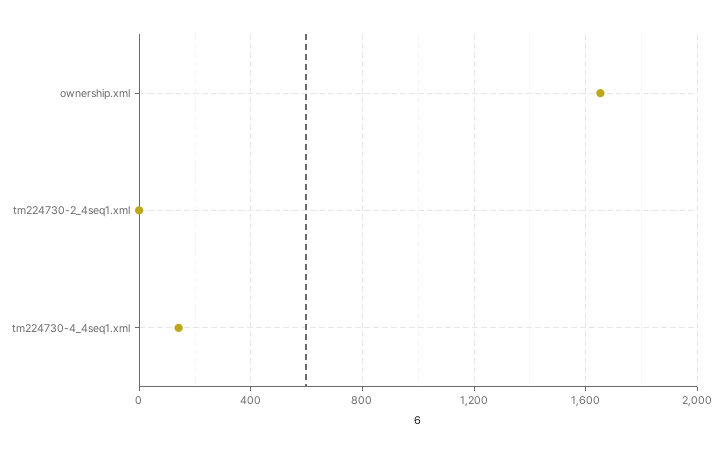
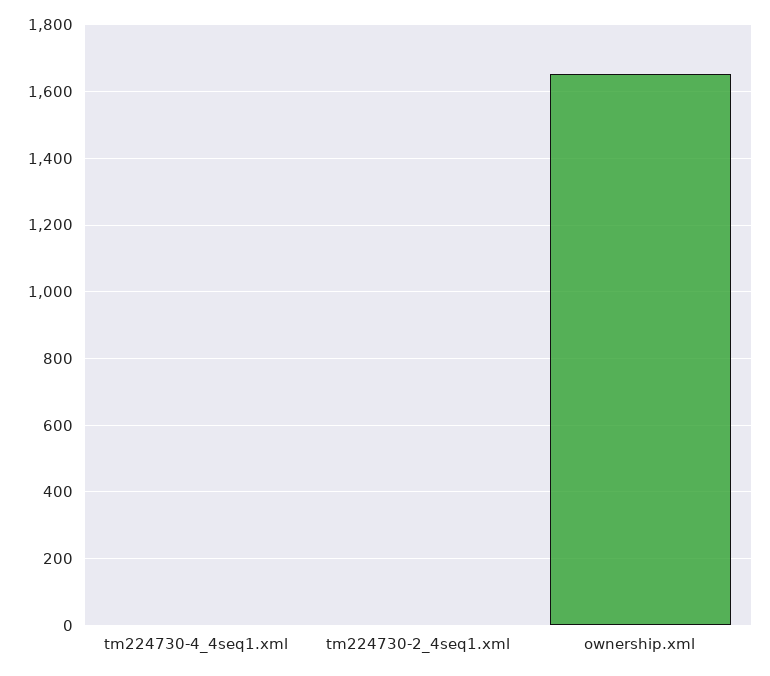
tm224730-4_4seq1.xml: 150 -> 0

